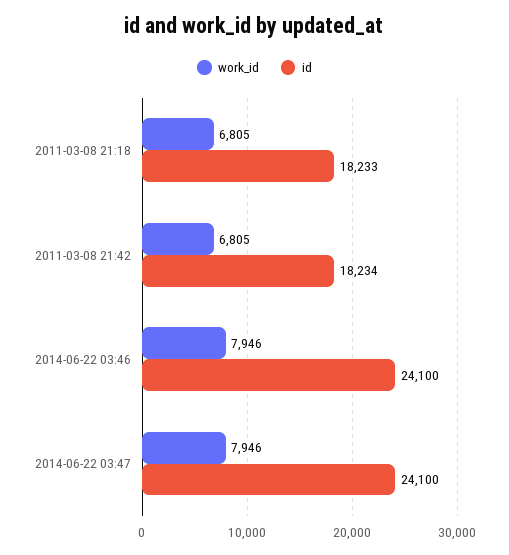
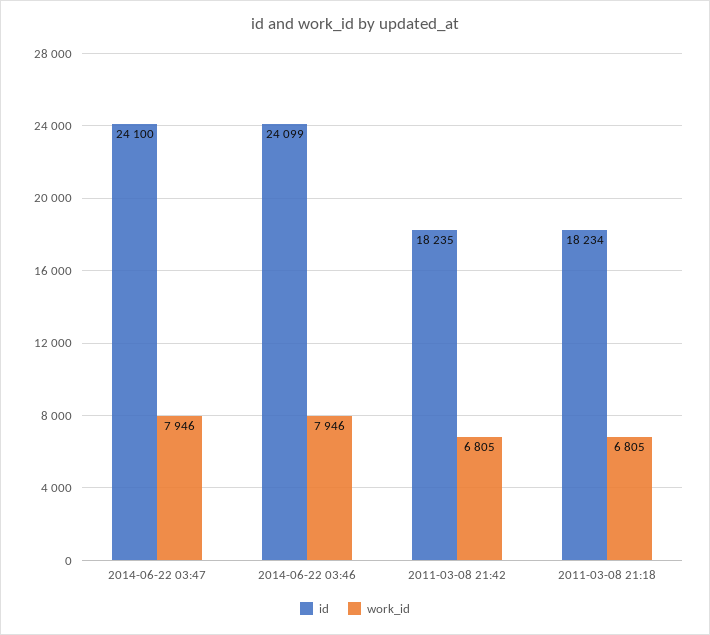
id, 2011-03-08 21:18: 18233 -> 18234
id, 2011-03-08 21:42: 18234 -> 18235
id, 2014-06-22 03:46: 24100 -> 24099

